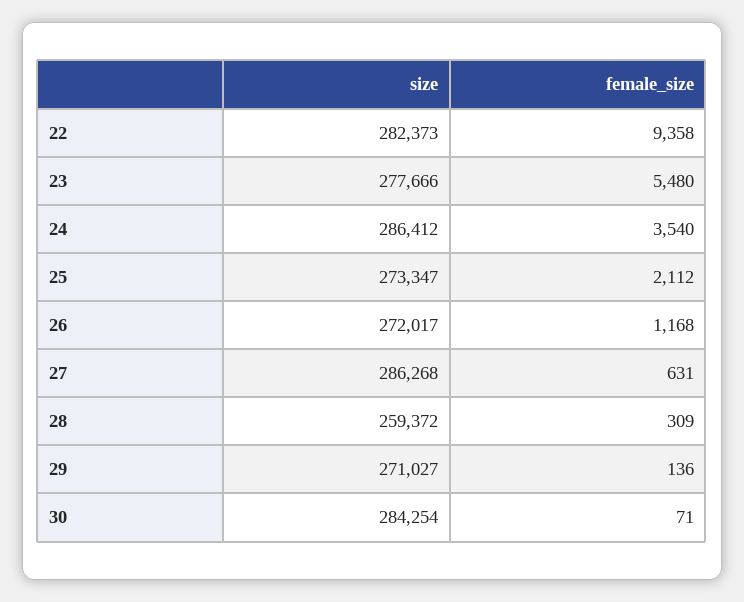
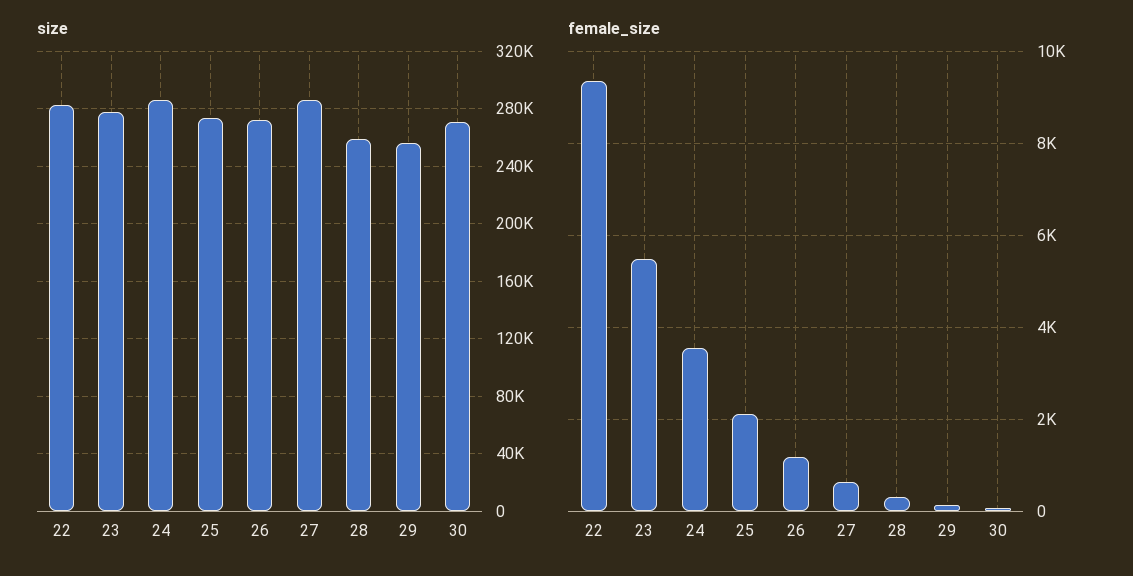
size, 29: 271027 -> 255000
size, 30: 284254 -> 270000

